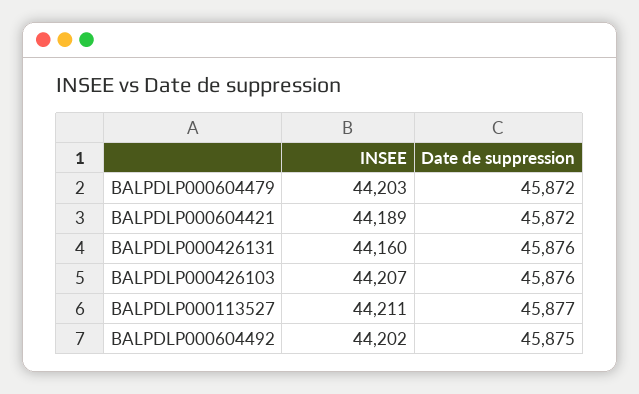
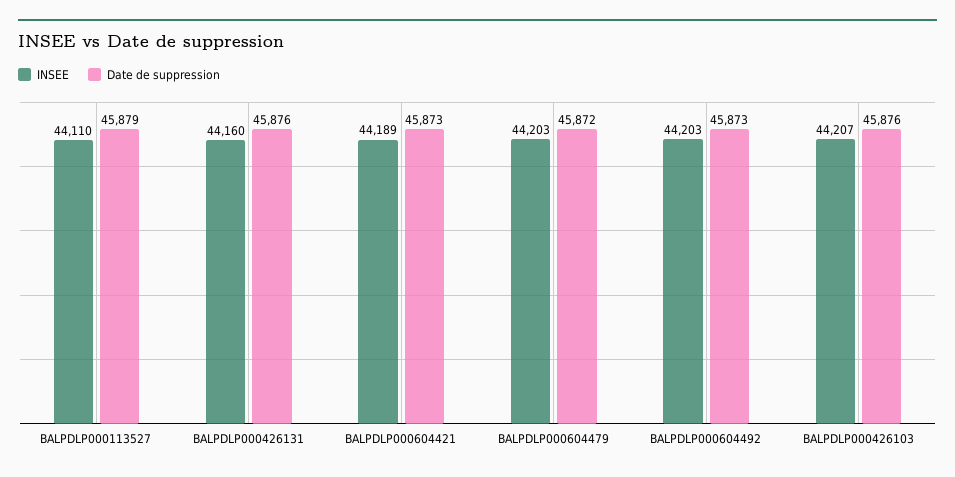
Date de suppression, BALPDLP000604421: 45872 -> 45873
INSEE, BALPDLP000113527: 44211 -> 44110
Date de suppression, BALPDLP000113527: 45877 -> 45879
INSEE, BALPDLP000604492: 44202 -> 44203
Date de suppression, BALPDLP000604492: 45875 -> 45873

